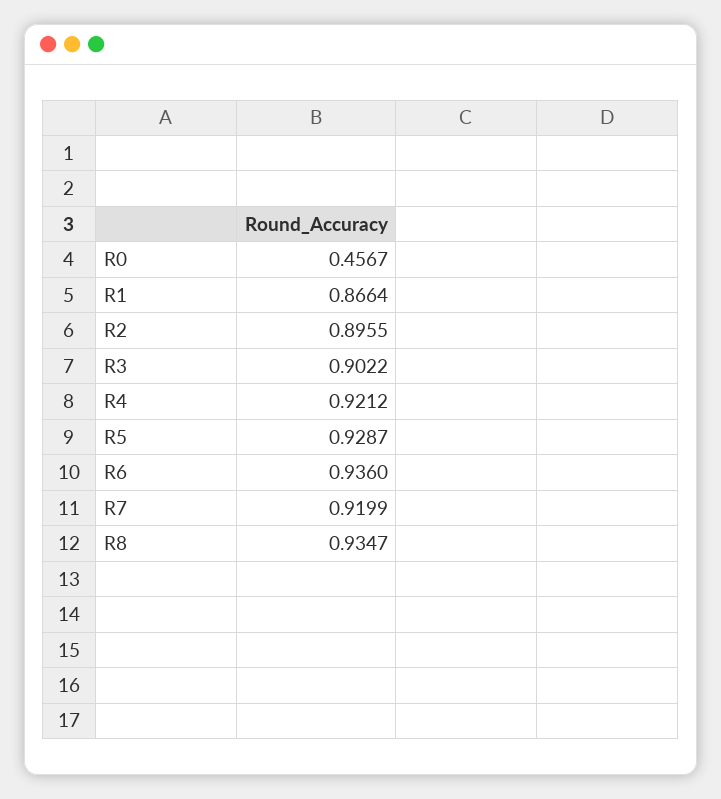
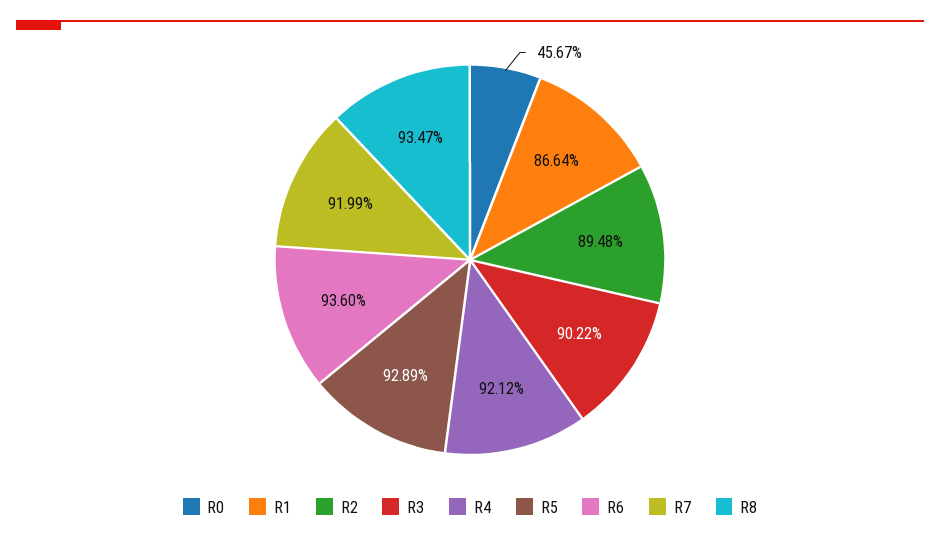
R2: 0.8955 -> 0.8948
R5: 0.9287 -> 0.9289

